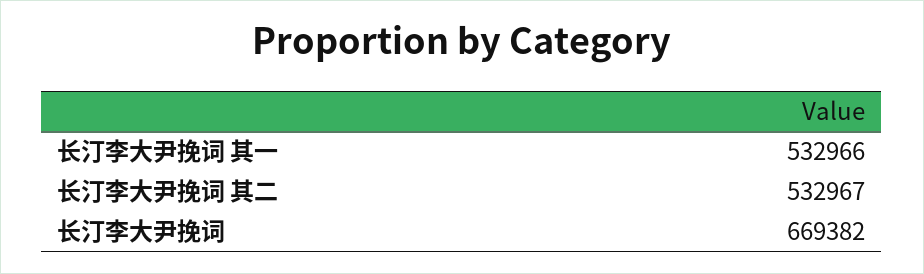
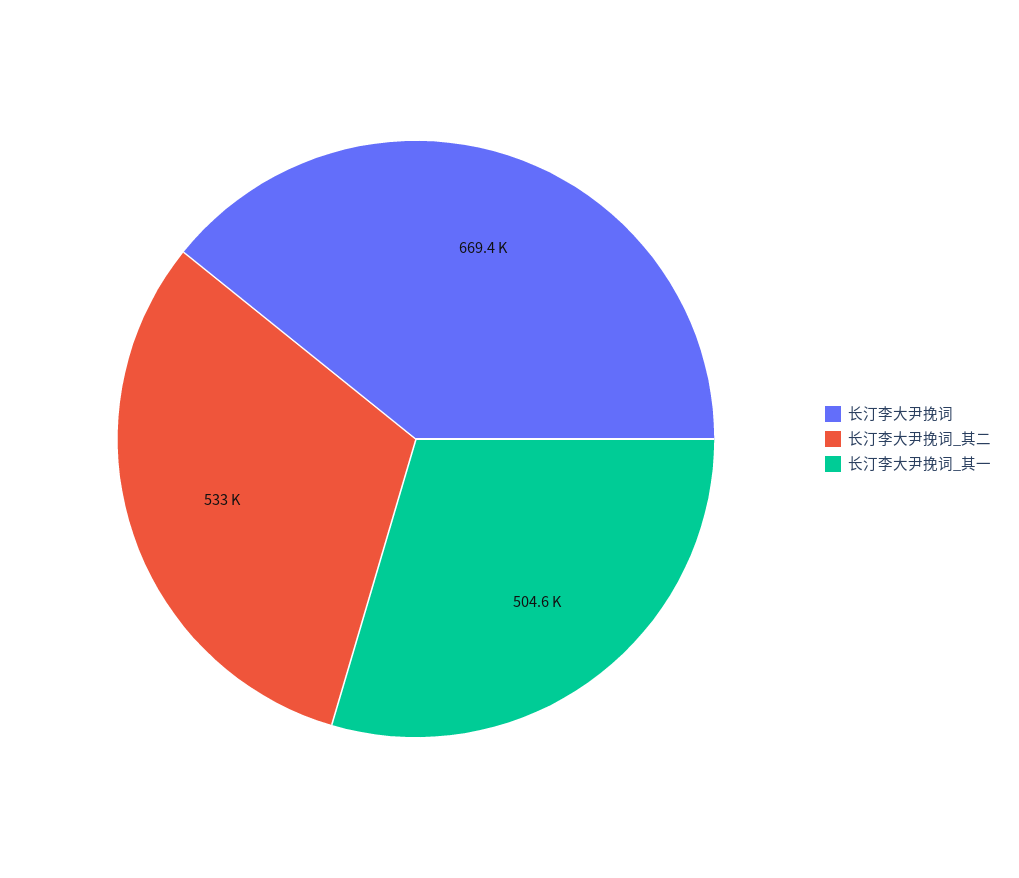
长汀李大尹挽词 其一: 532966 -> 504600

